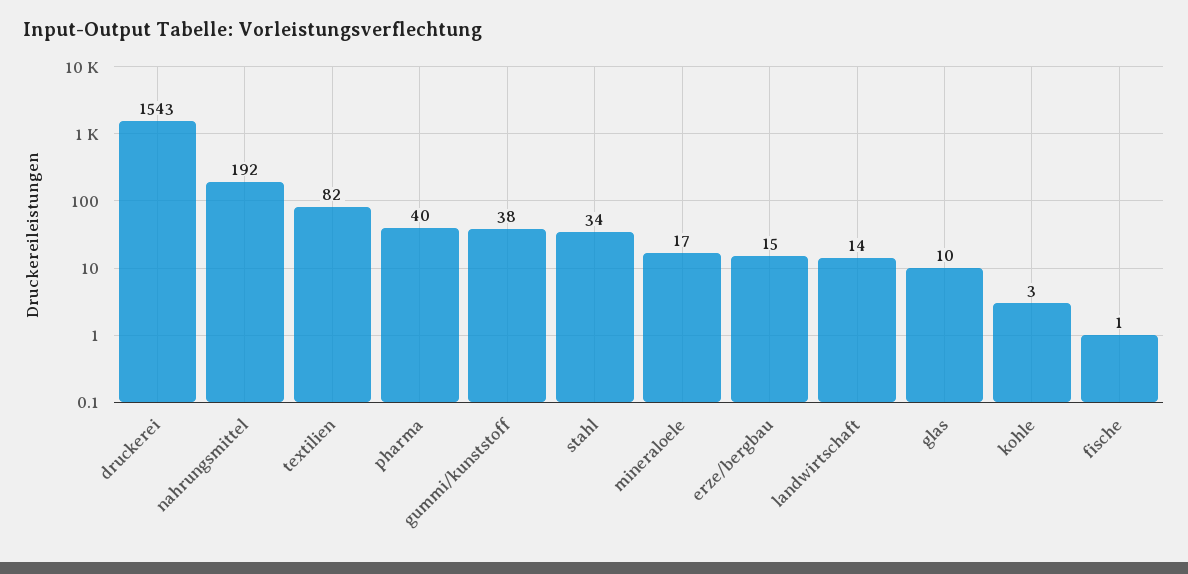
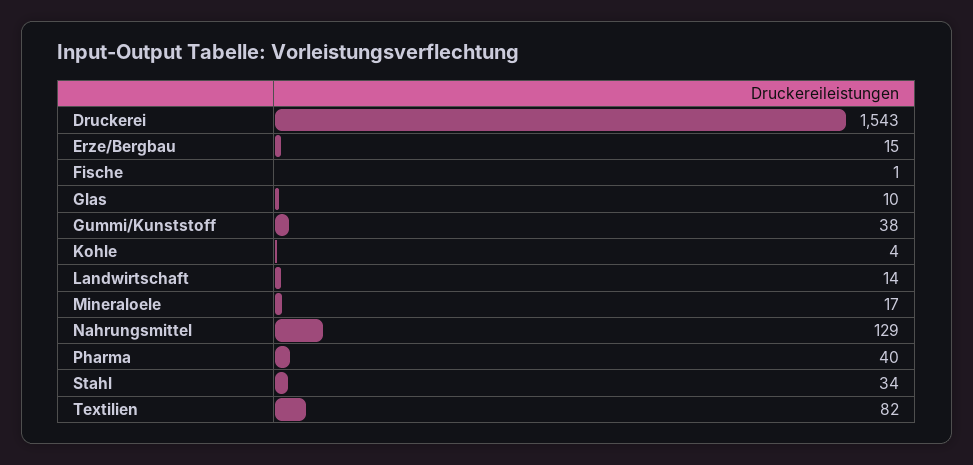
nahrungsmittel: 192 -> 129
kohle: 3 -> 4

